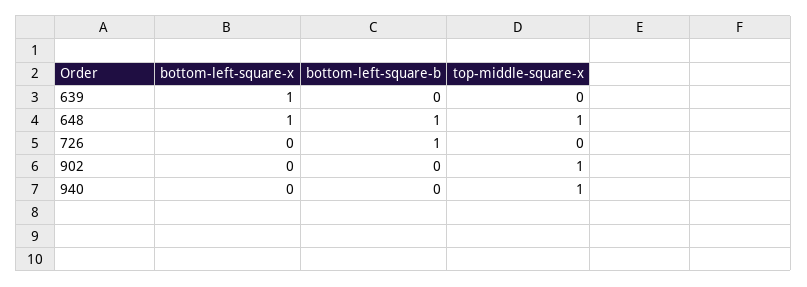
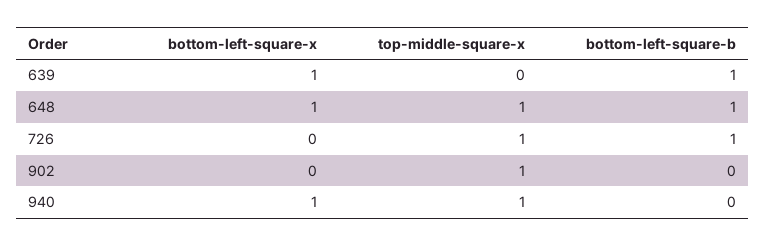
bottom-left-square-b, 639: 0 -> 1
top-middle-square-x, 726: 0 -> 1
bottom-left-square-x, 940: 0 -> 1

